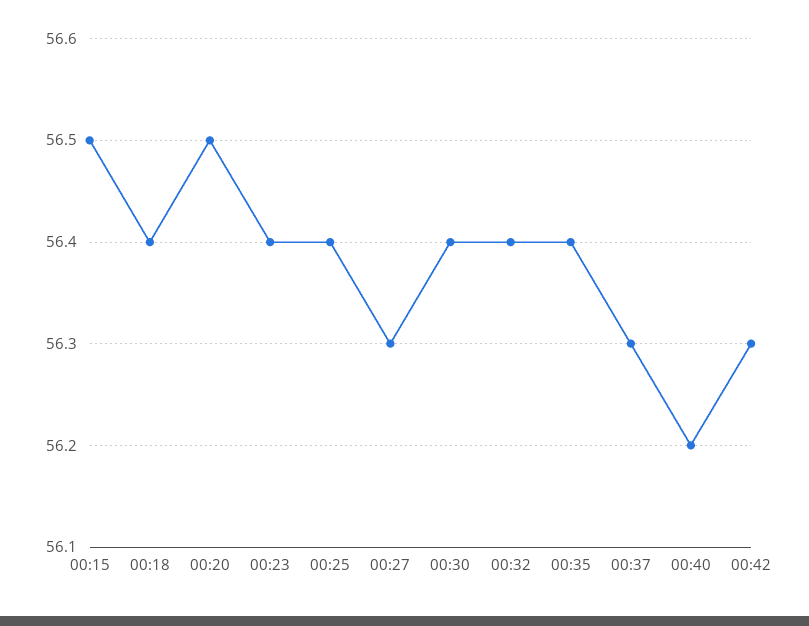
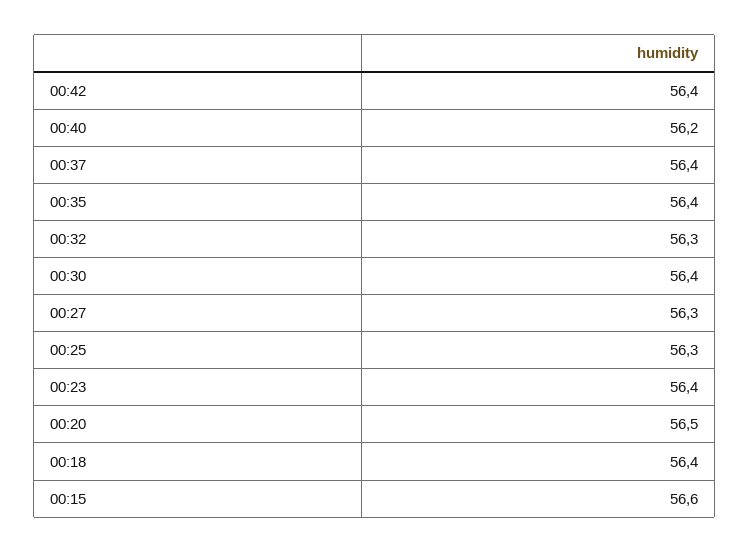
00:15: 56.5 -> 56.6
00:25: 56.4 -> 56.3
00:32: 56.4 -> 56.3
00:37: 56.3 -> 56.4
00:42: 56.3 -> 56.4

